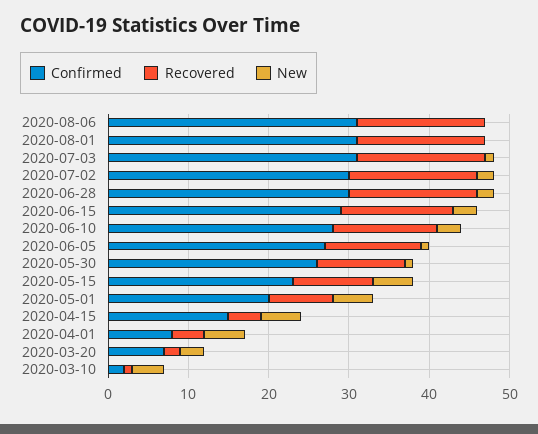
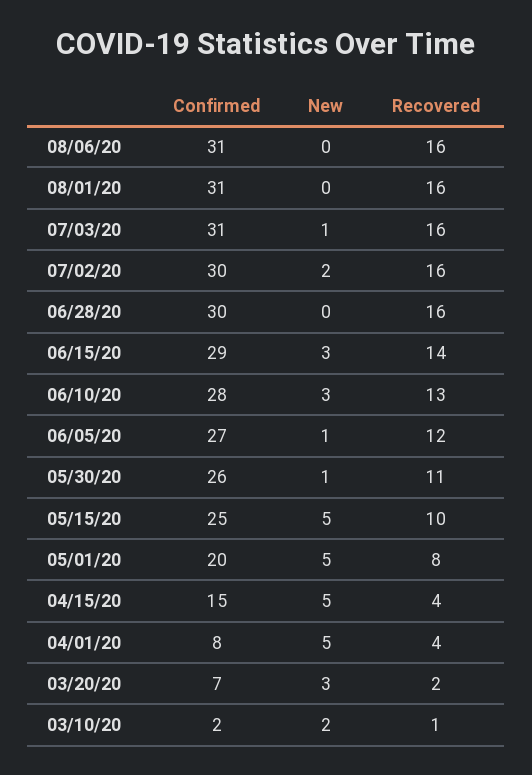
New, 2020-06-28: 2 -> 0
Confirmed, 2020-05-15: 23 -> 25
New, 2020-03-10: 4 -> 2

